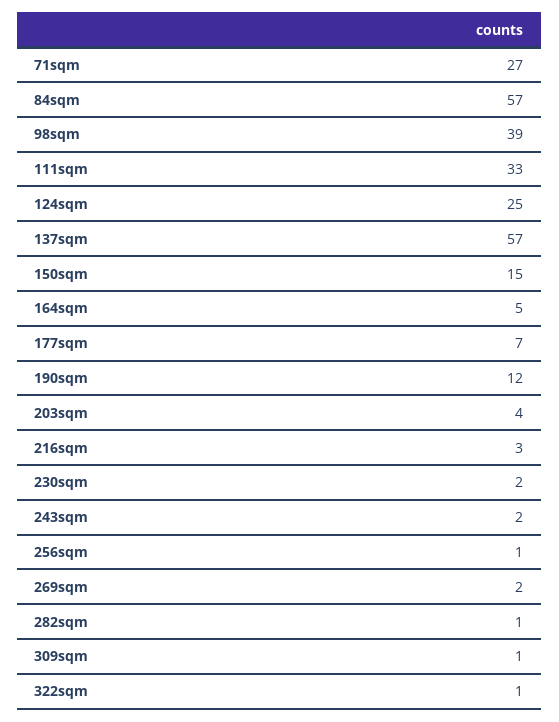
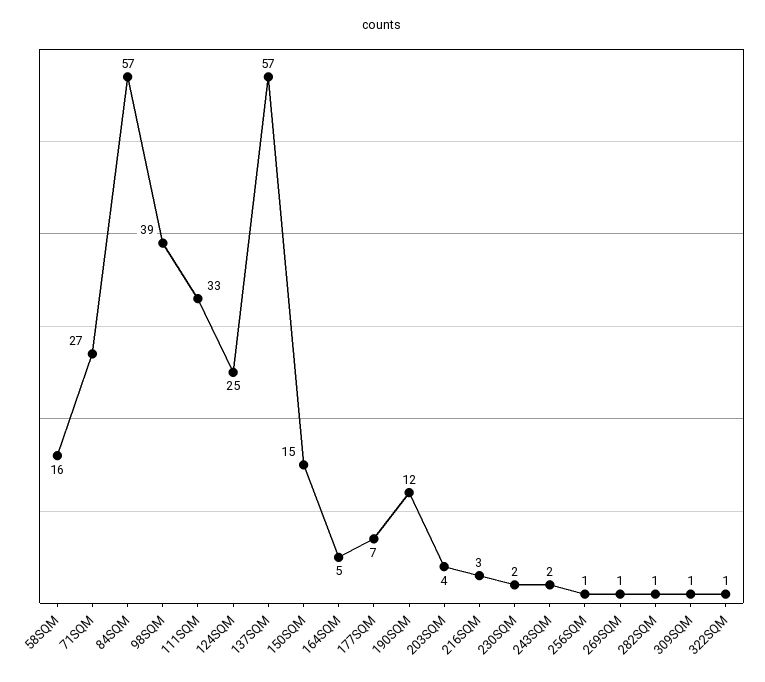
269sqm: 2 -> 1
58SQM: none -> 16

